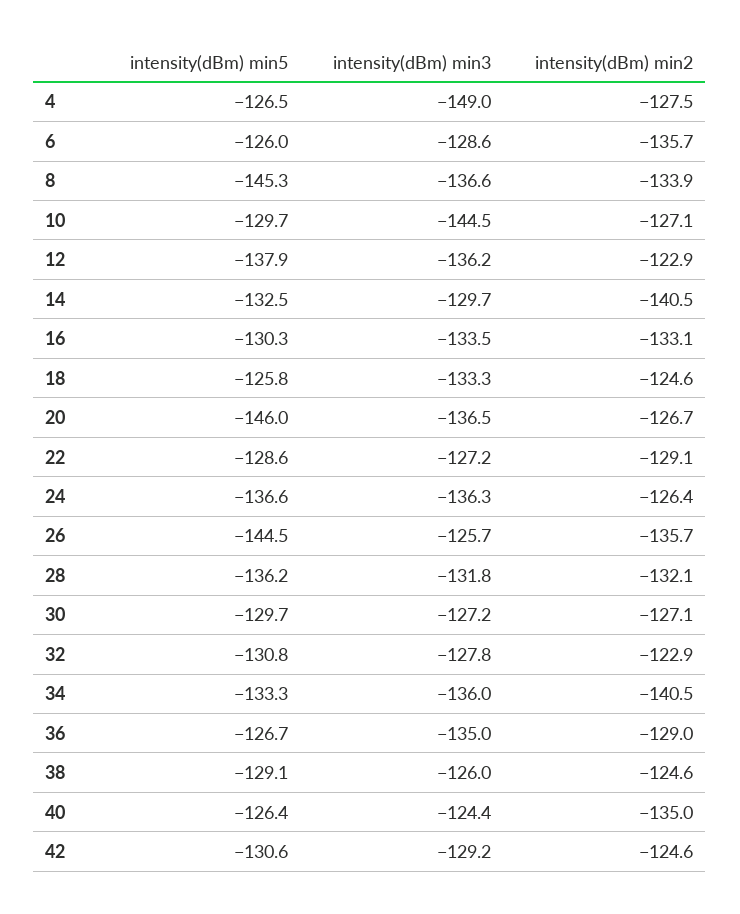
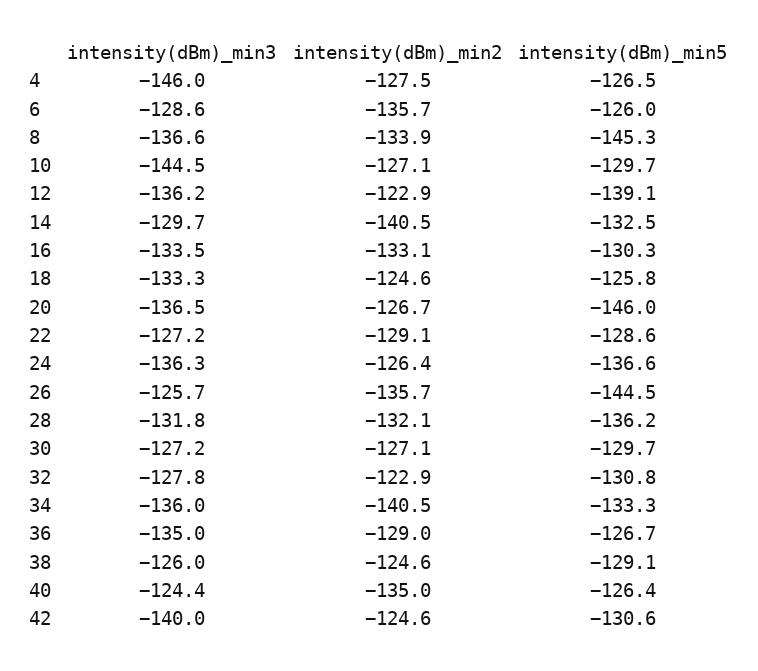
intensity(dBm) min3, 4: -149 -> -146
intensity(dBm) min5, 12: -137.9 -> -139.1
intensity(dBm) min3, 42: -129.2 -> -140

